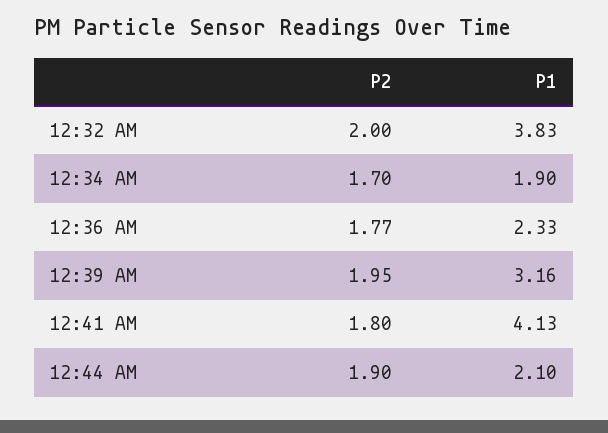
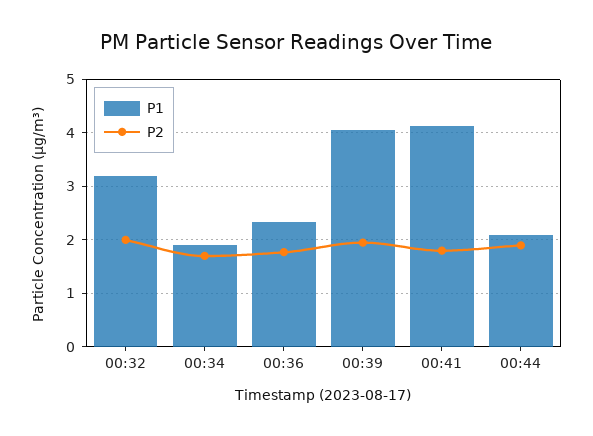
P1, 12:32 AM: 3.83 -> 3.2
P1, 12:39 AM: 3.16 -> 4

